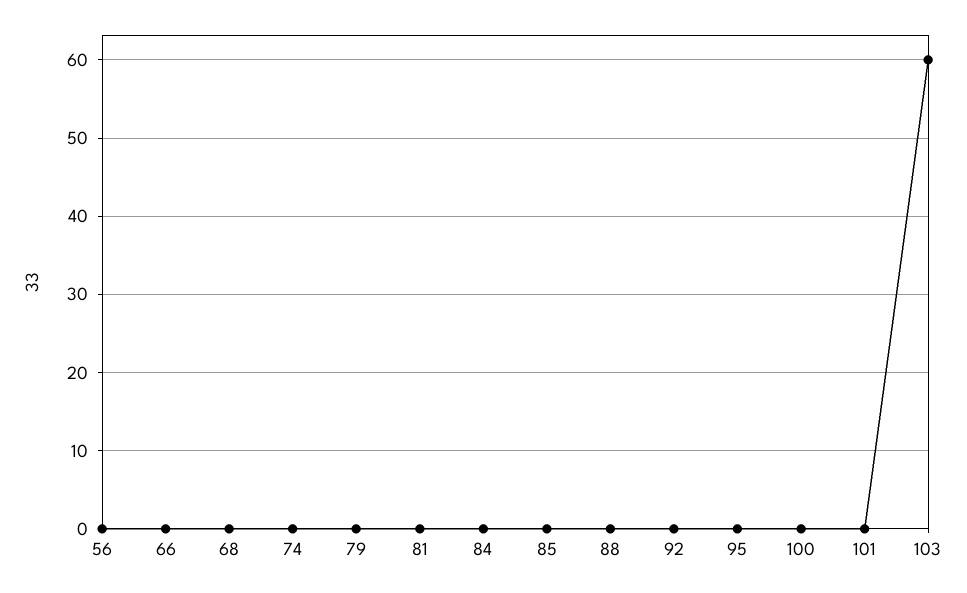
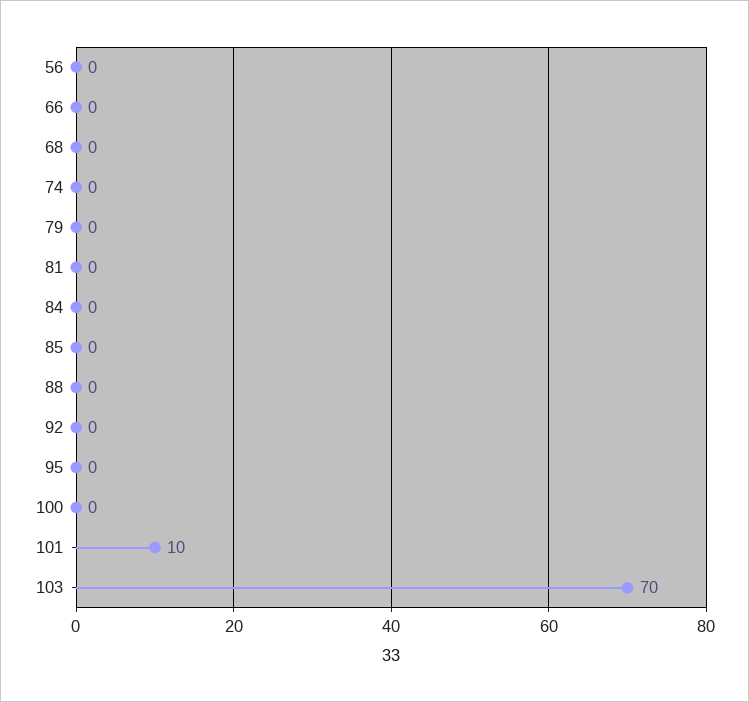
101: 0 -> 10
103: 60 -> 70

